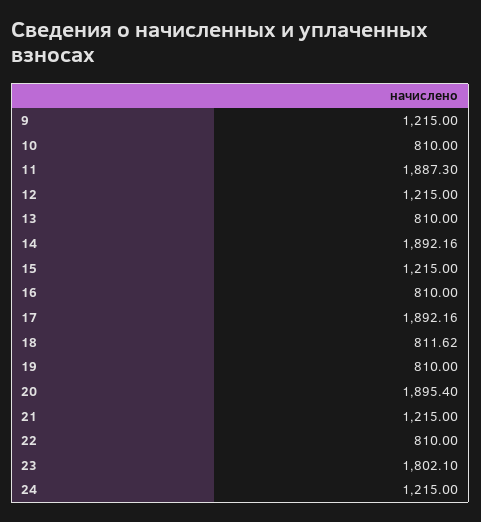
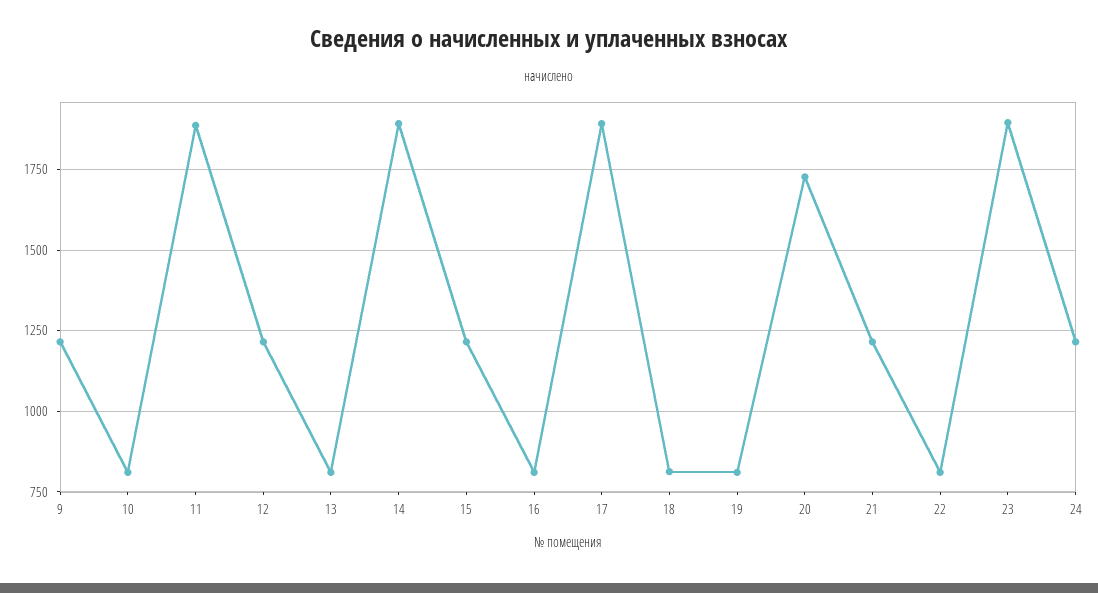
20: 1895.4 -> 1725
23: 1802.1 -> 1900

